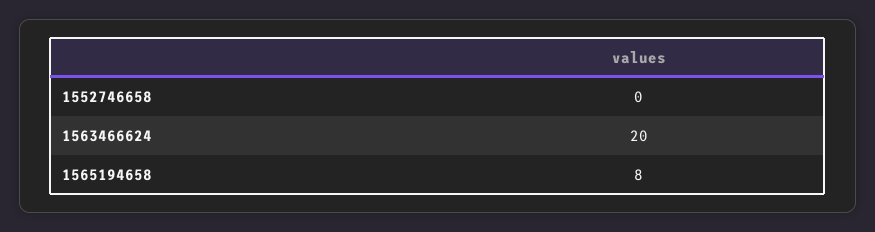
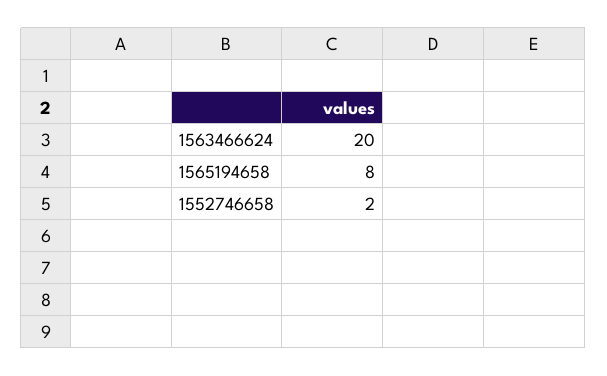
1552746658: 0 -> 2

